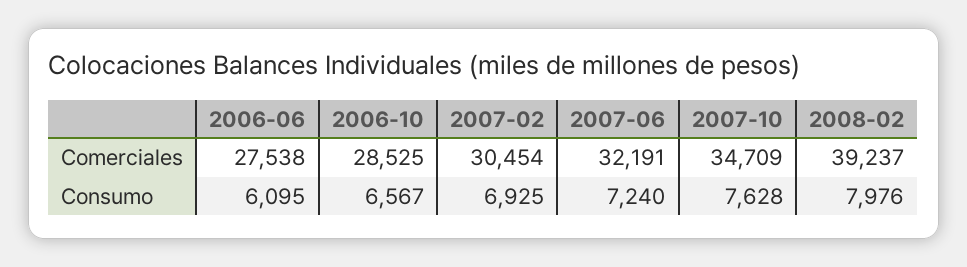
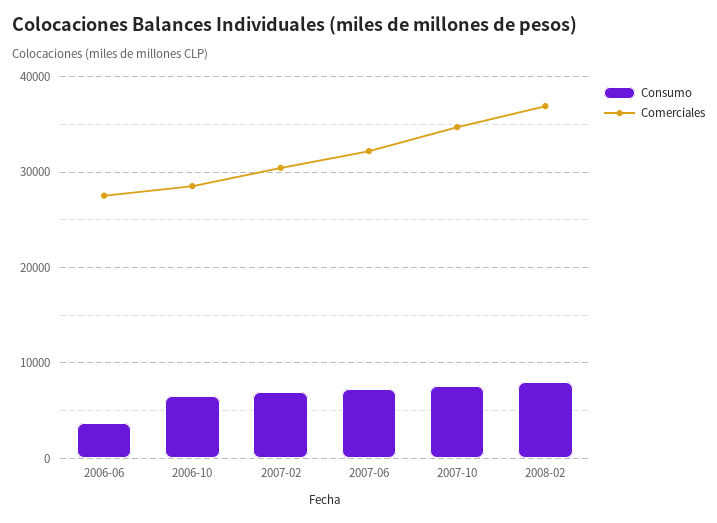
Comerciales, 2008-02: 39237 -> 37000
Consumo, 2006-06: 6095 -> 4000

